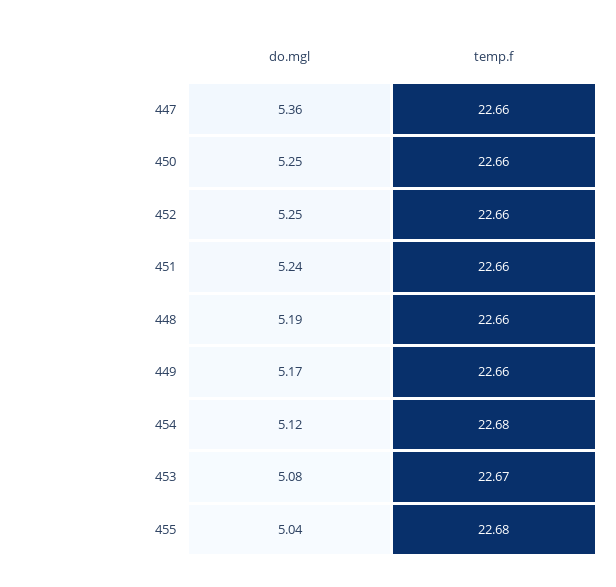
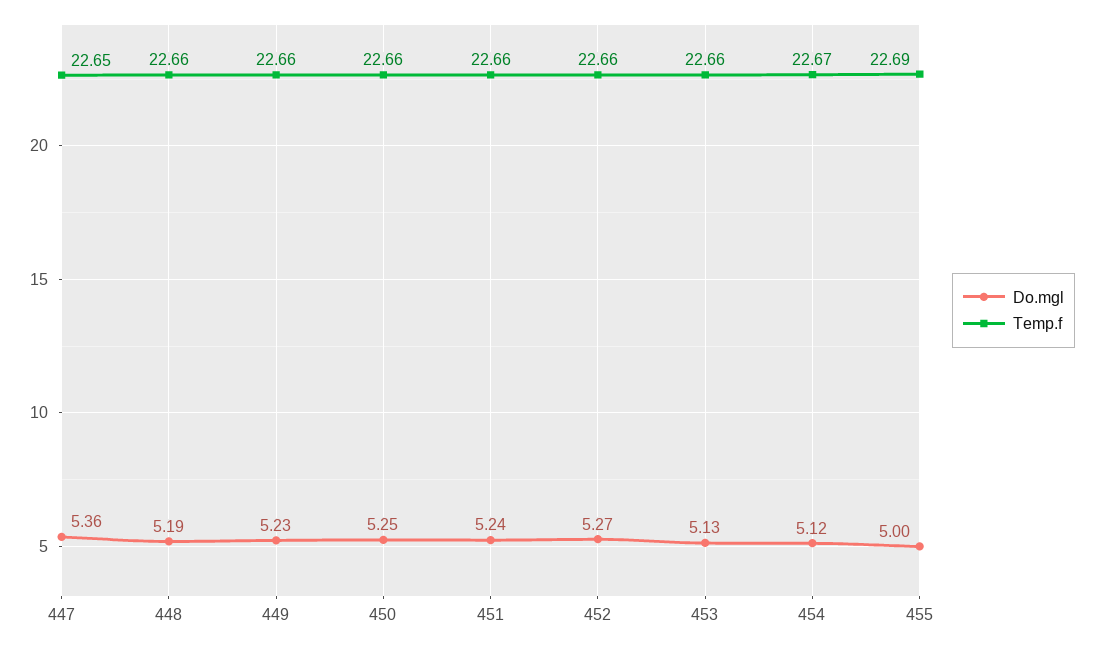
temp.f, 447: 22.66 -> 22.65
do.mgl, 452: 5.25 -> 5.27
do.mgl, 449: 5.17 -> 5.23
temp.f, 454: 22.68 -> 22.67
do.mgl, 453: 5.08 -> 5.13
temp.f, 453: 22.67 -> 22.66
do.mgl, 455: 5.04 -> 5
temp.f, 455: 22.68 -> 22.69

